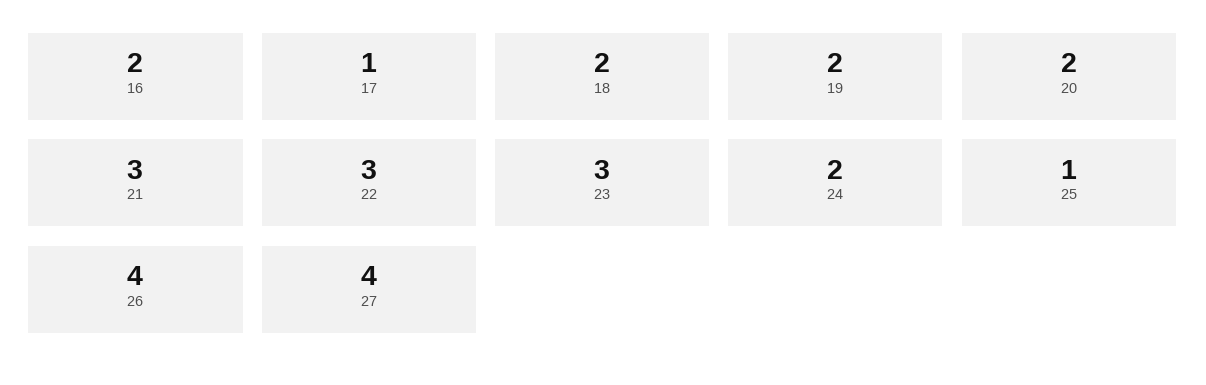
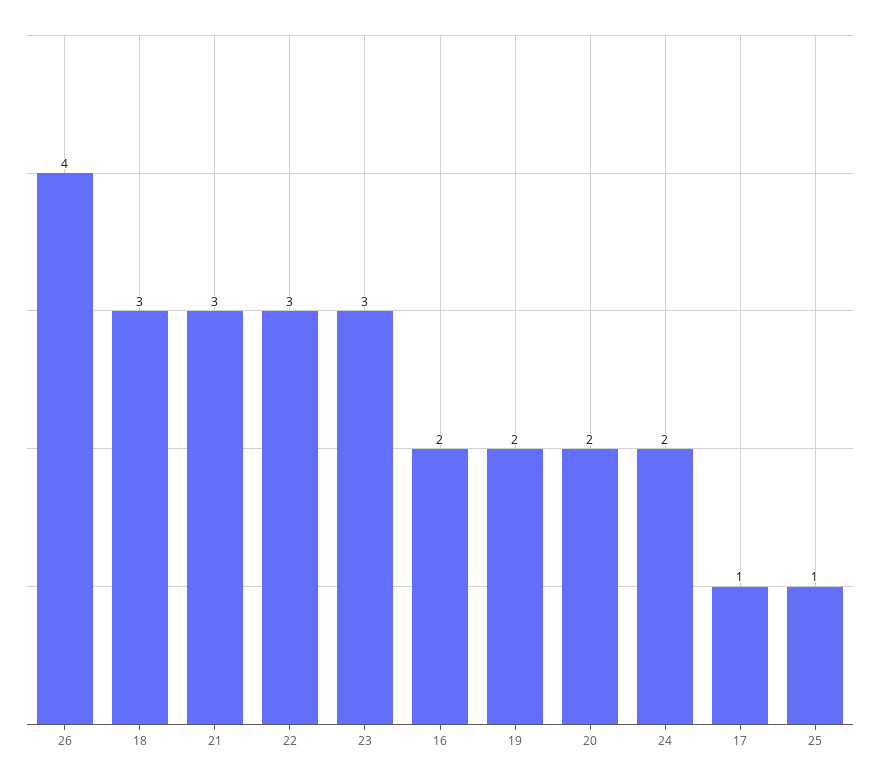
18: 2 -> 3
27: 4 -> none

